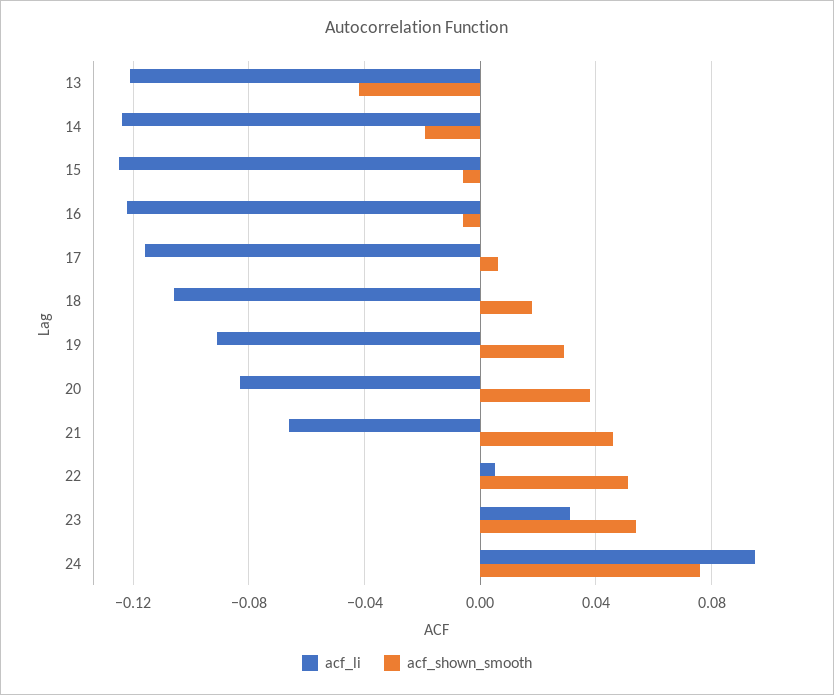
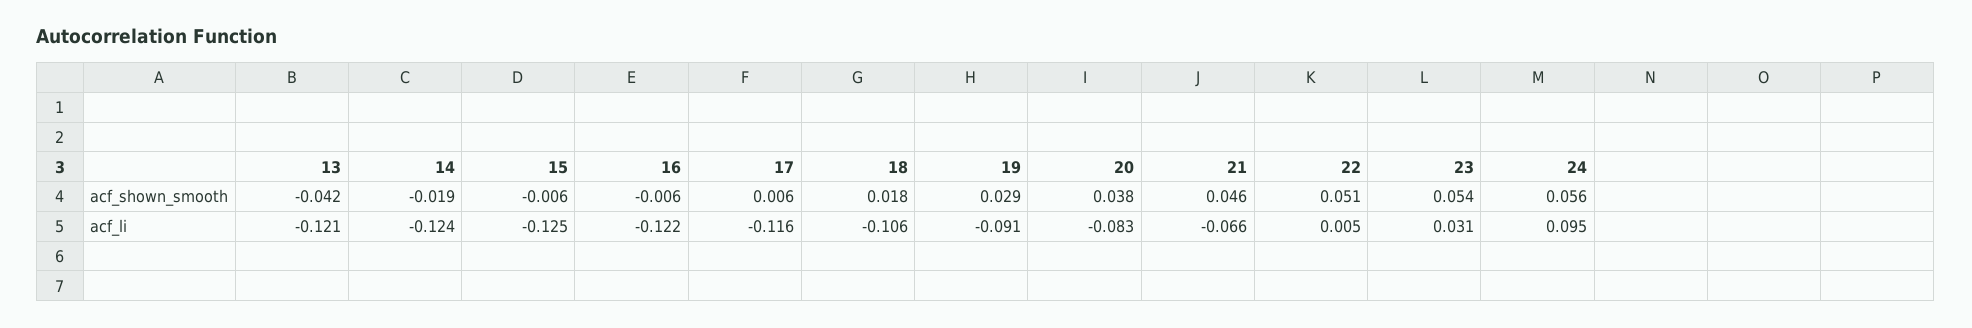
acf_shown_smooth, 24: 0.075 -> 0.056

